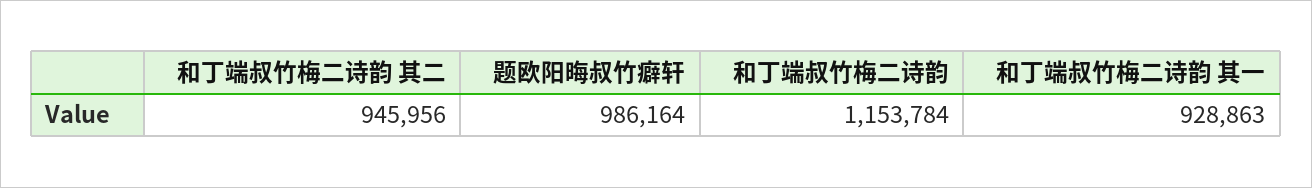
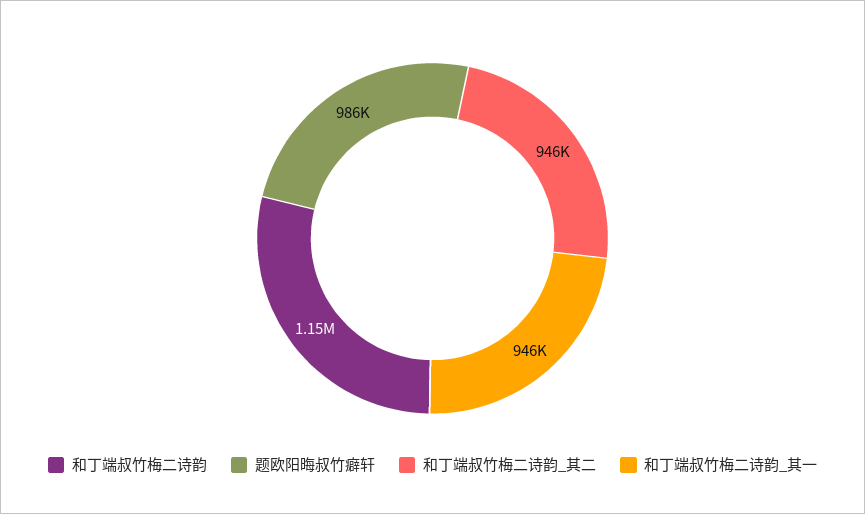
和丁端叔竹梅二诗韵 其一: 928863 -> 946000

